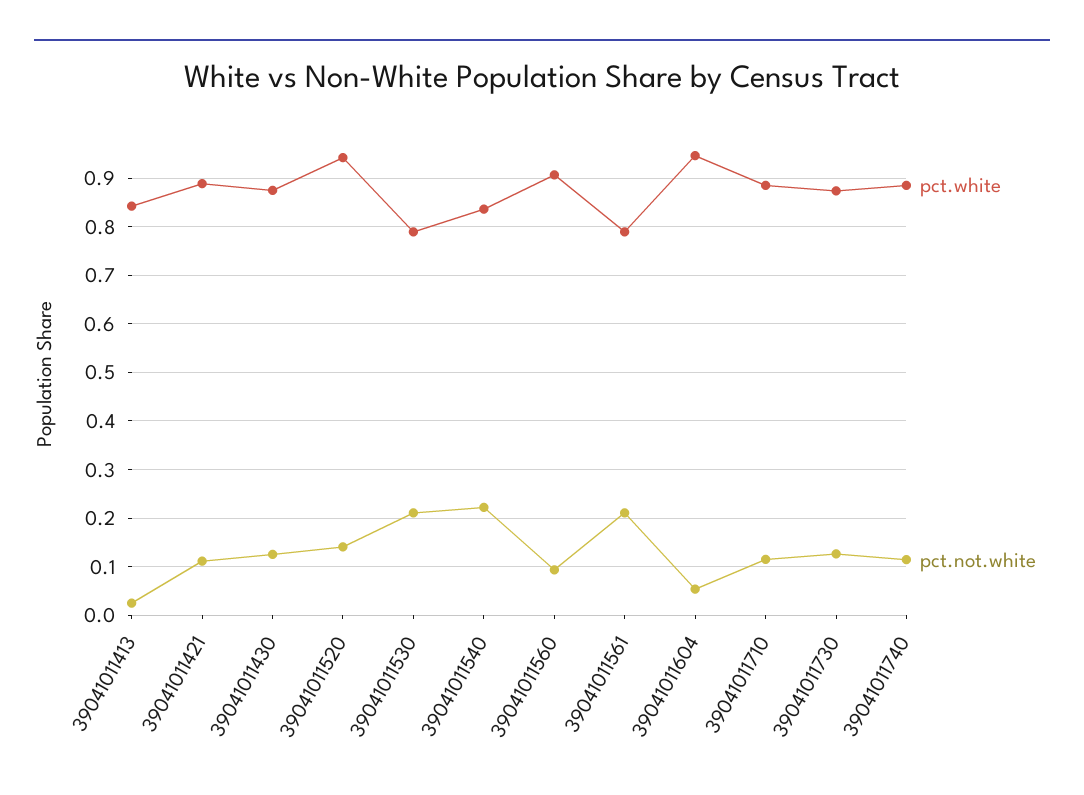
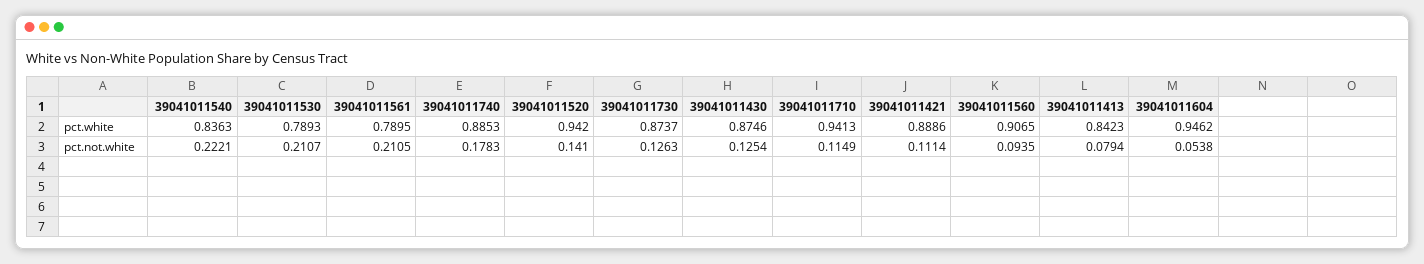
pct.not.white, 39041011413: 0.02 -> 0.0794
pct.white, 39041011710: 0.88 -> 0.9413
pct.not.white, 39041011740: 0.12 -> 0.1783

